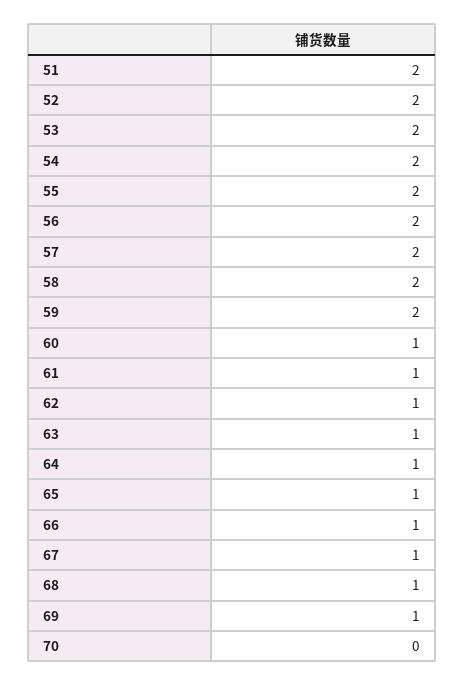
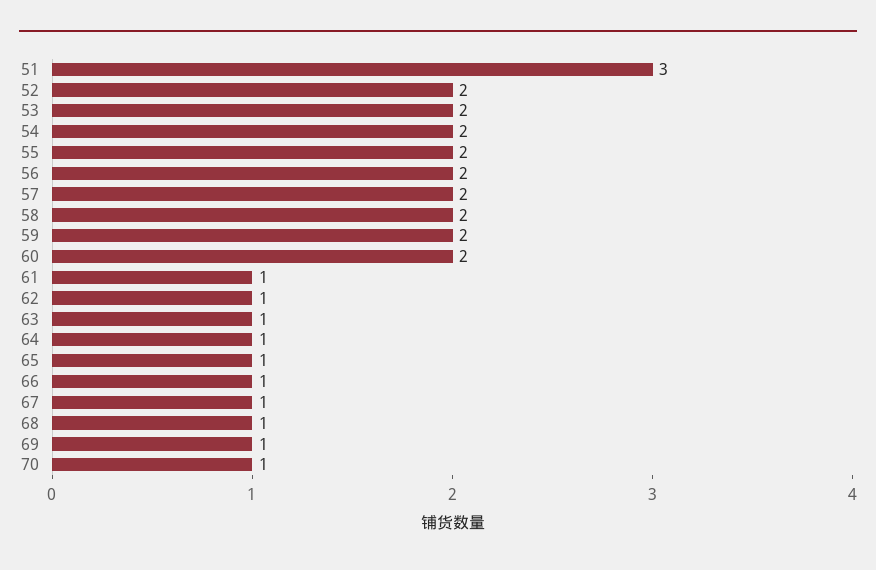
51: 2 -> 3
60: 1 -> 2
70: 0 -> 1

